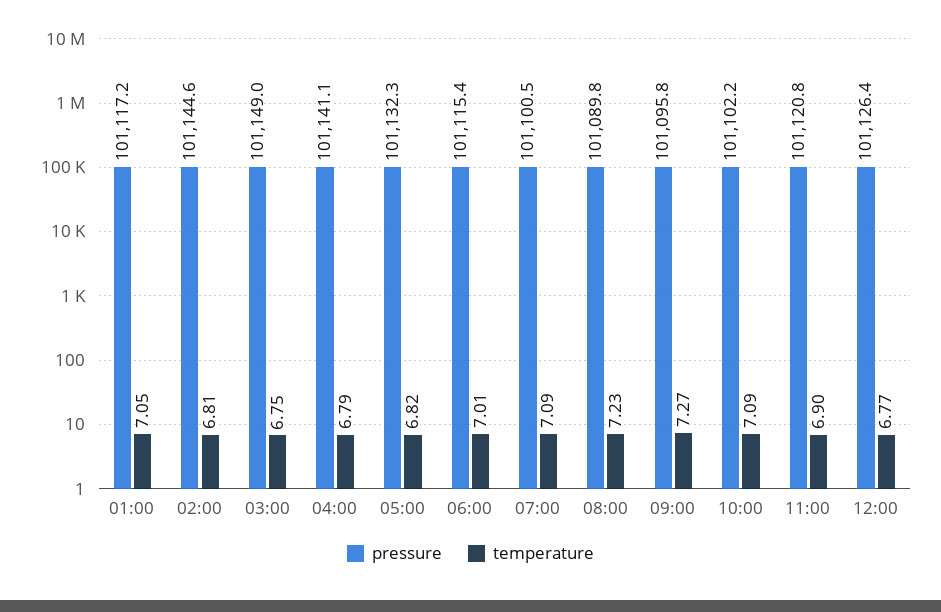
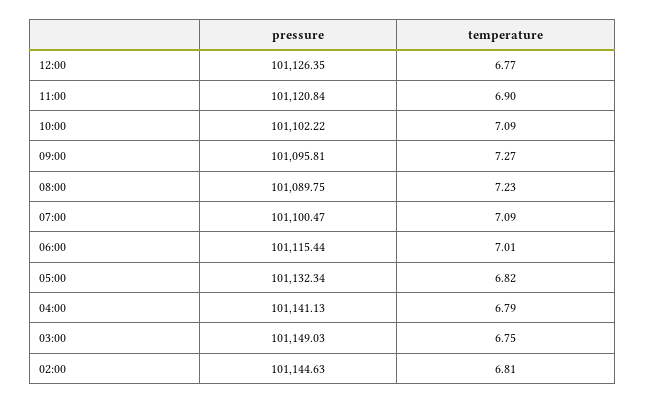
pressure, 01:00: 101117.2 -> none
temperature, 01:00: 7.05 -> none

